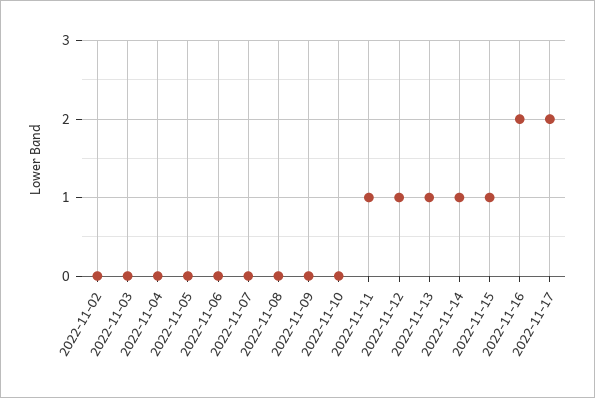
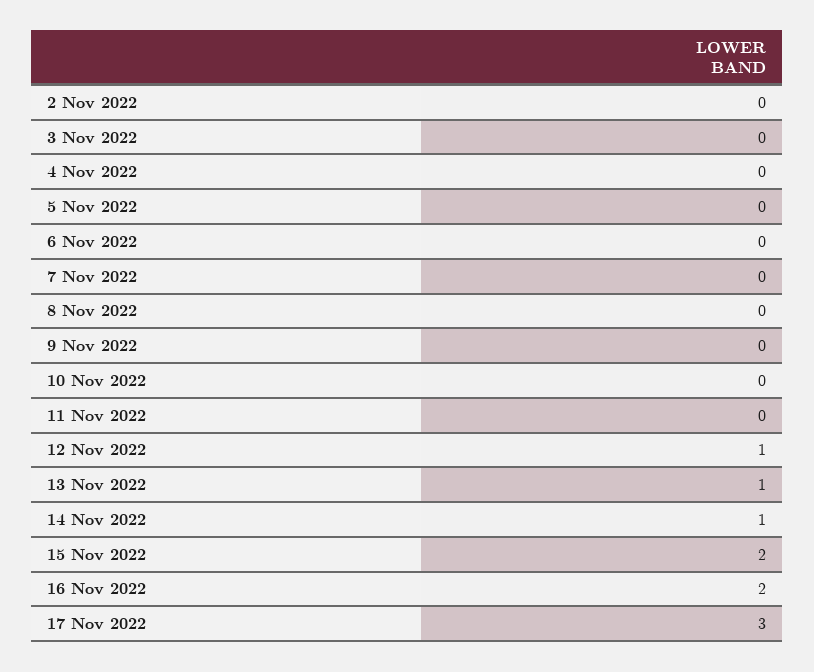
2022-11-11: 1 -> 0
2022-11-15: 1 -> 2
2022-11-17: 2 -> 3

